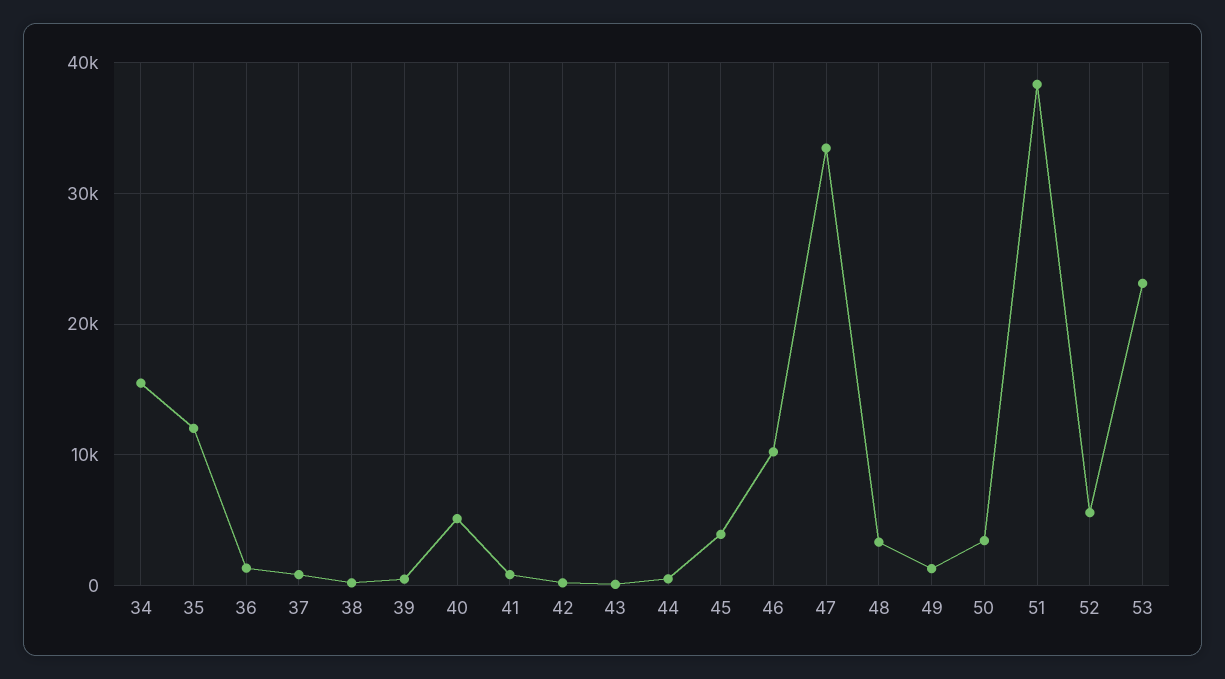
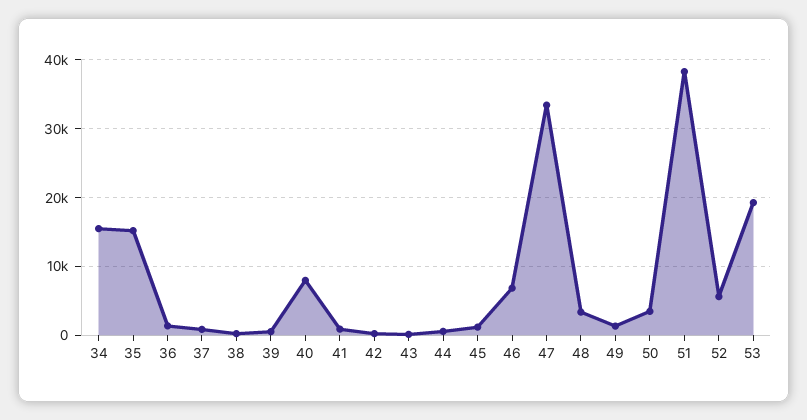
35: 12000 -> 15000
40: 5000 -> 8000
45: 4000 -> 1000
46: 10000 -> 7000
53: 23000 -> 19000

